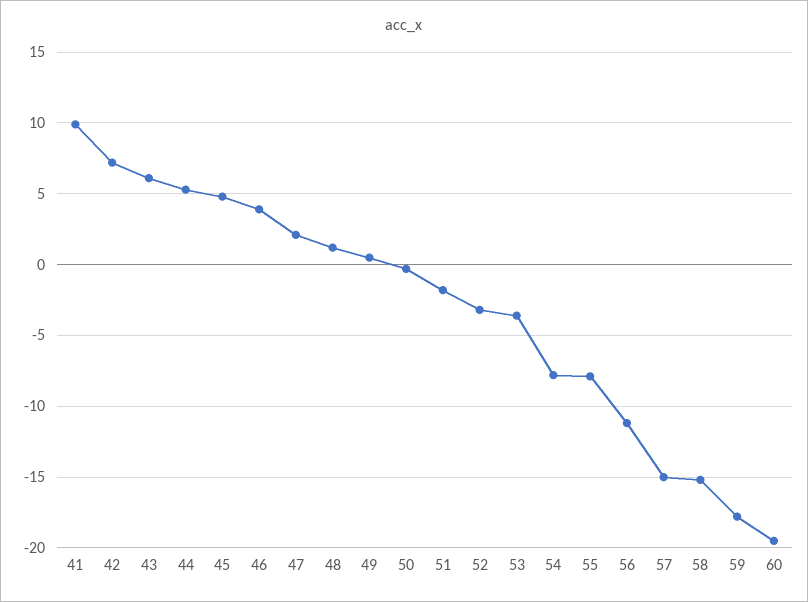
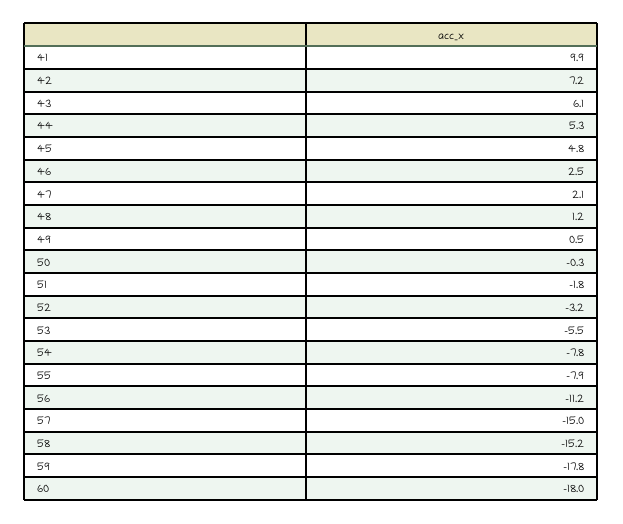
46: 4 -> 2.5
53: -3.5 -> -5.5
60: -19.5 -> -18

